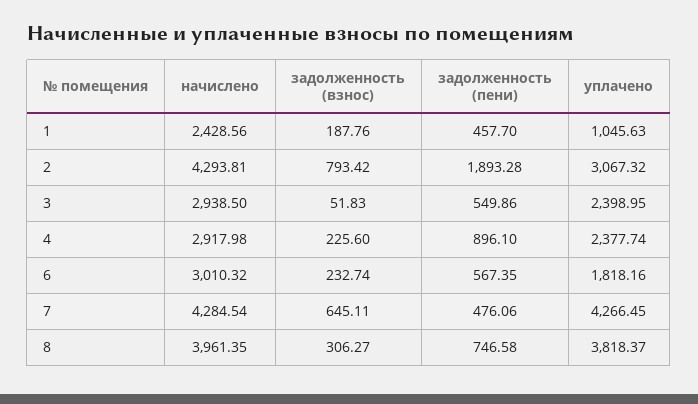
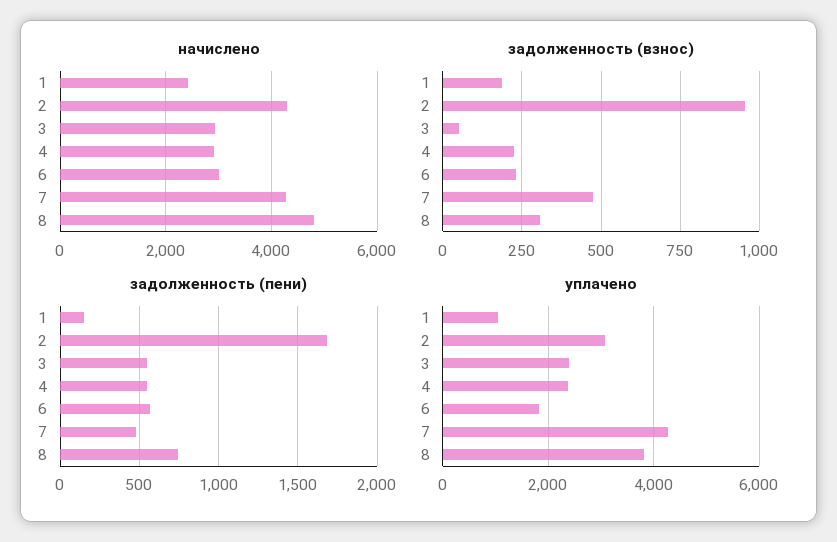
задолженность (пени), 1: 457.7 -> 150
задолженность (взнос), 2: 793.42 -> 950
задолженность (пени), 2: 1893.28 -> 1700
задолженность (пени), 4: 896.1 -> 550
задолженность (взнос), 7: 645.11 -> 475
начислено, 8: 3961.35 -> 4800

